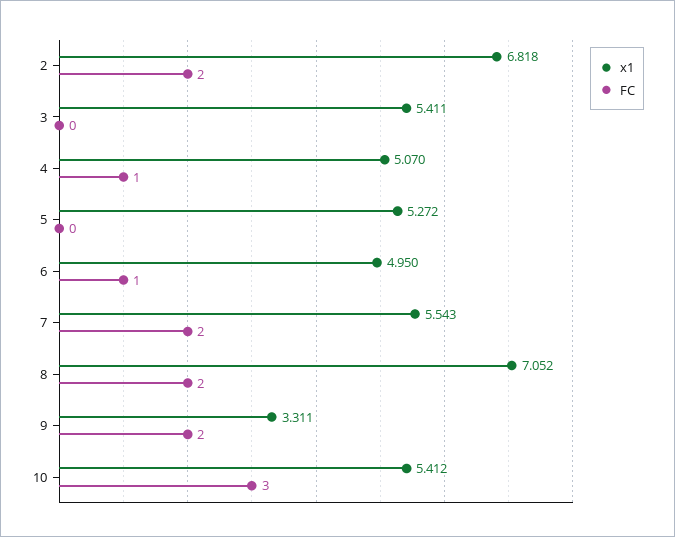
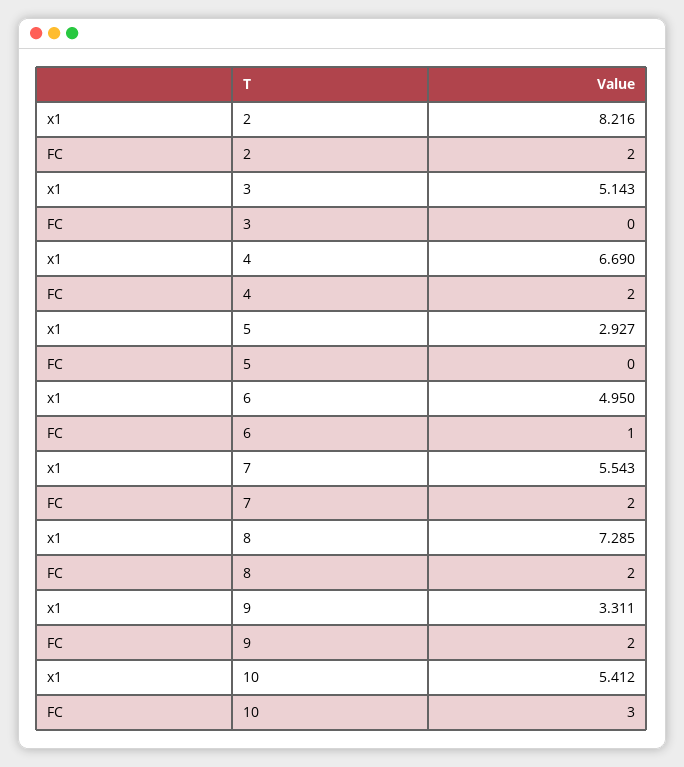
x1, 2: 6.818 -> 8.216
x1, 3: 5.411 -> 5.143
x1, 4: 5.07 -> 6.69
FC, 4: 1 -> 2
x1, 5: 5.272 -> 2.927
x1, 8: 7.052 -> 7.285

